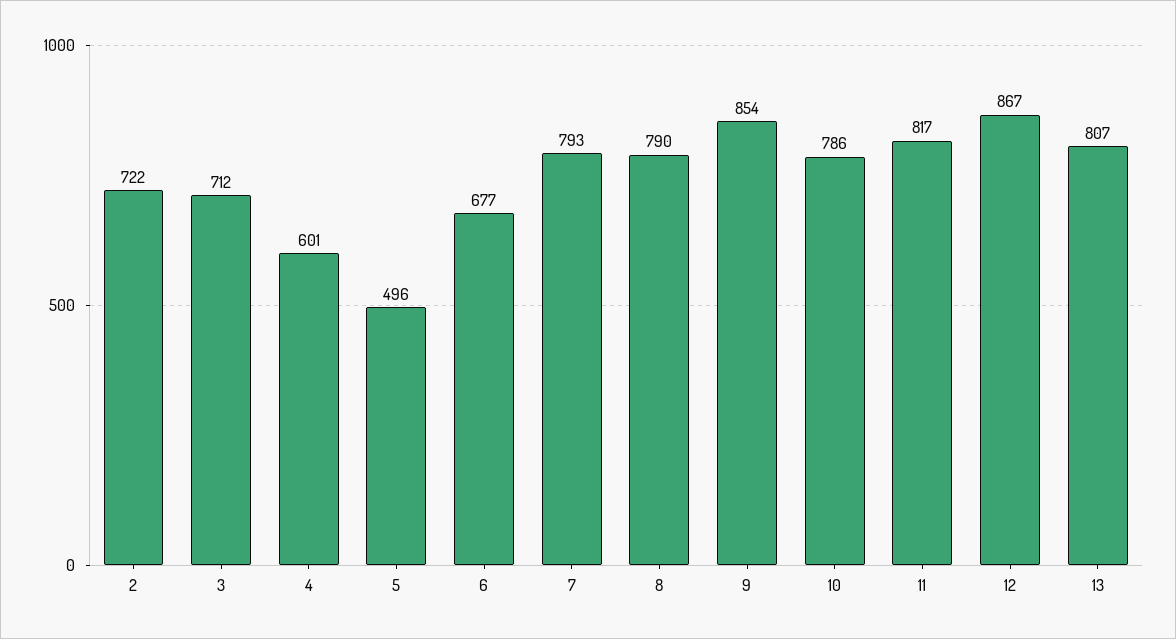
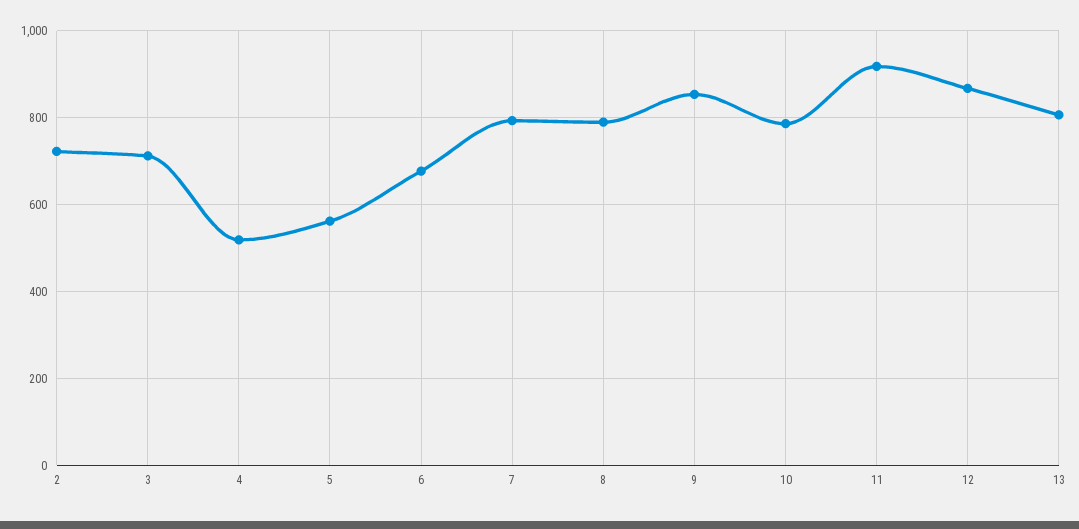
4: 601 -> 520
5: 496 -> 560
11: 817 -> 920

